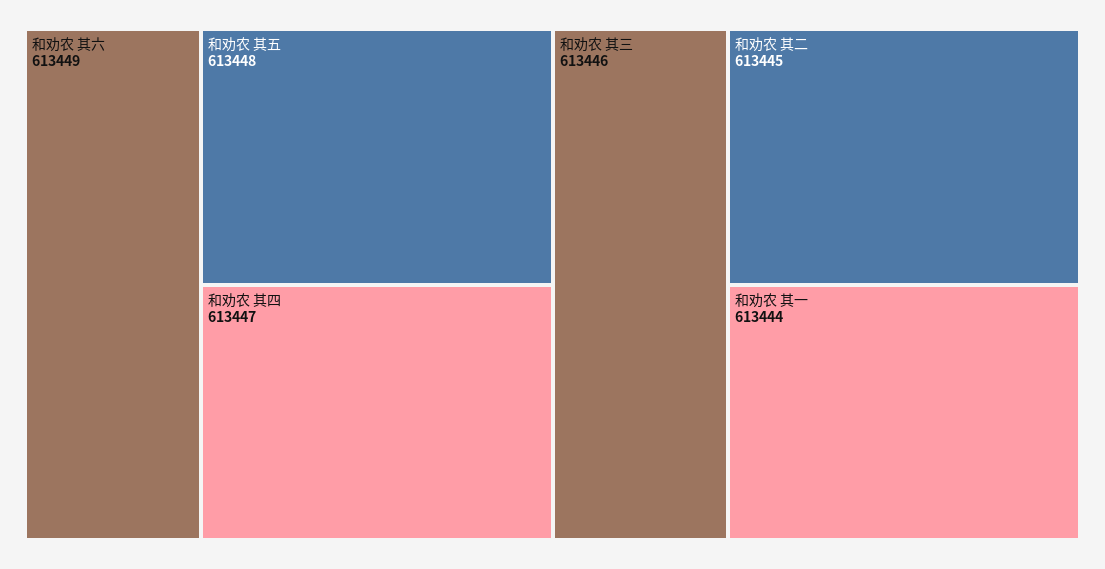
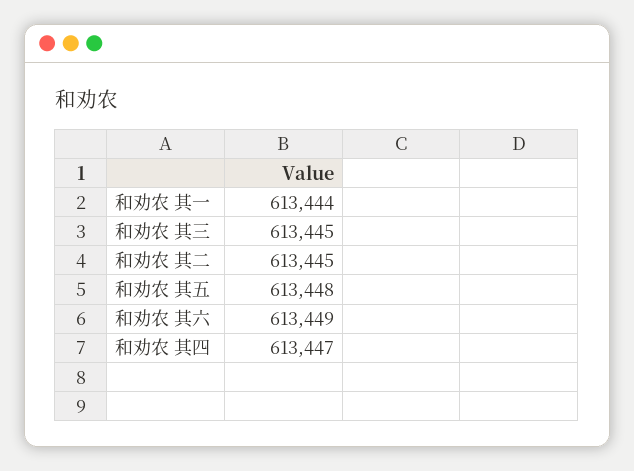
和劝农 其三: 613446 -> 613445

